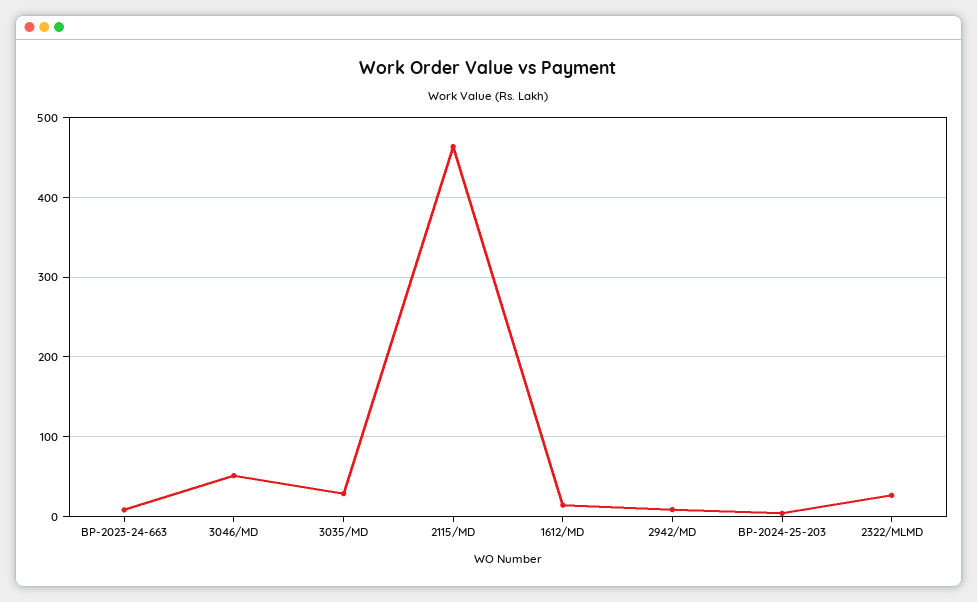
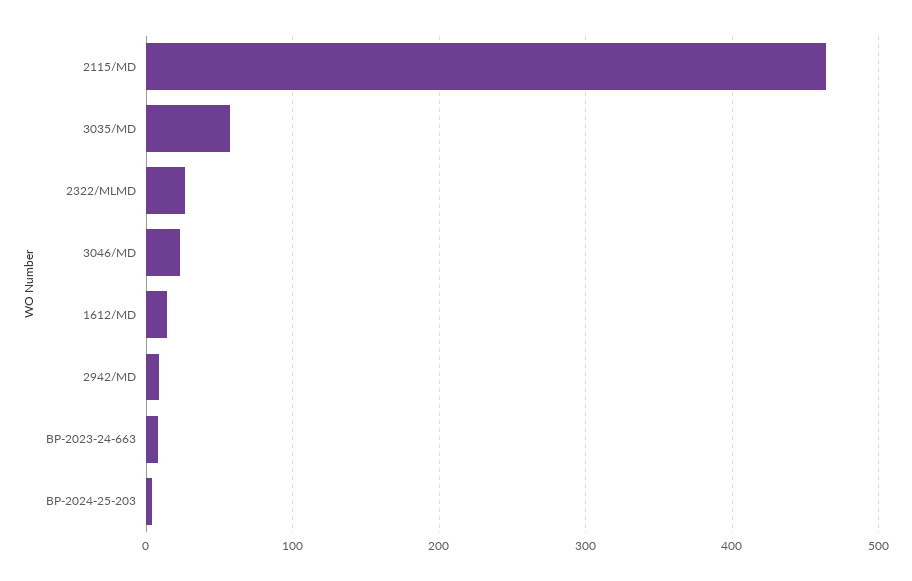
3046/MD: 50 -> 20
3035/MD: 30 -> 60

